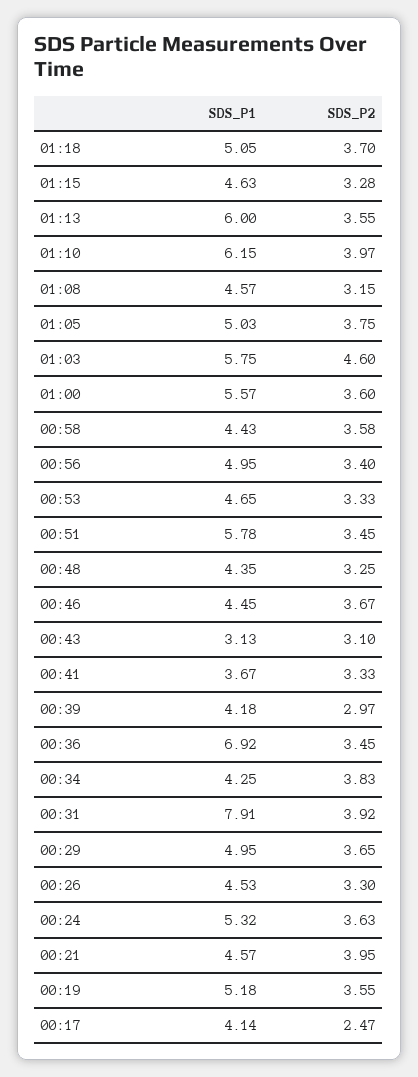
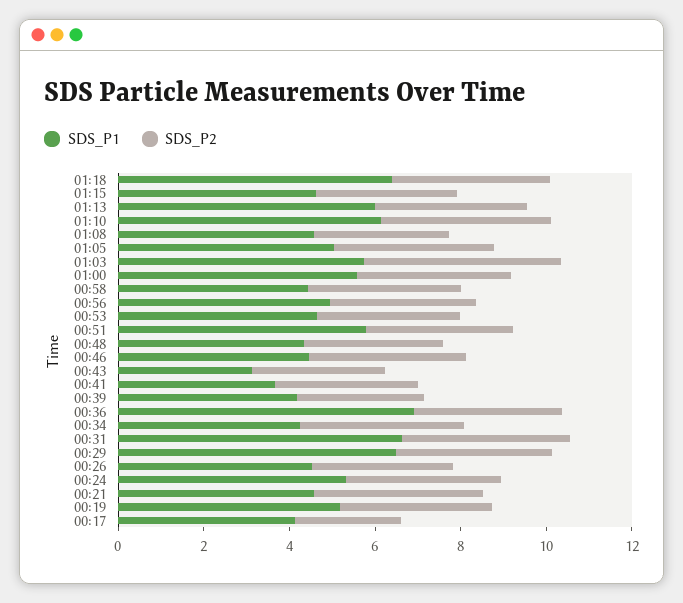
SDS_P1, 01:18: 5.05 -> 6.5
SDS_P1, 00:31: 7.91 -> 6.5
SDS_P1, 00:29: 4.95 -> 6.5

